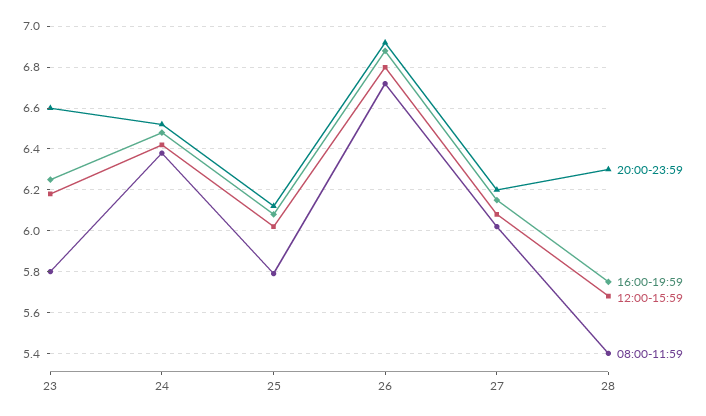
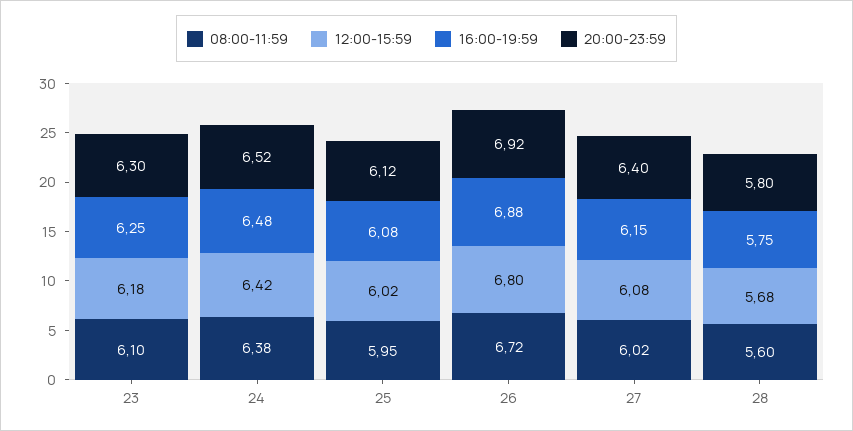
20:00-23:59, 23: 6.6 -> 6.3
08:00-11:59, 23: 5.8 -> 6.1
08:00-11:59, 25: 5.8 -> 5.95
20:00-23:59, 27: 6.2 -> 6.4
20:00-23:59, 28: 6.3 -> 5.8
08:00-11:59, 28: 5.4 -> 5.6

